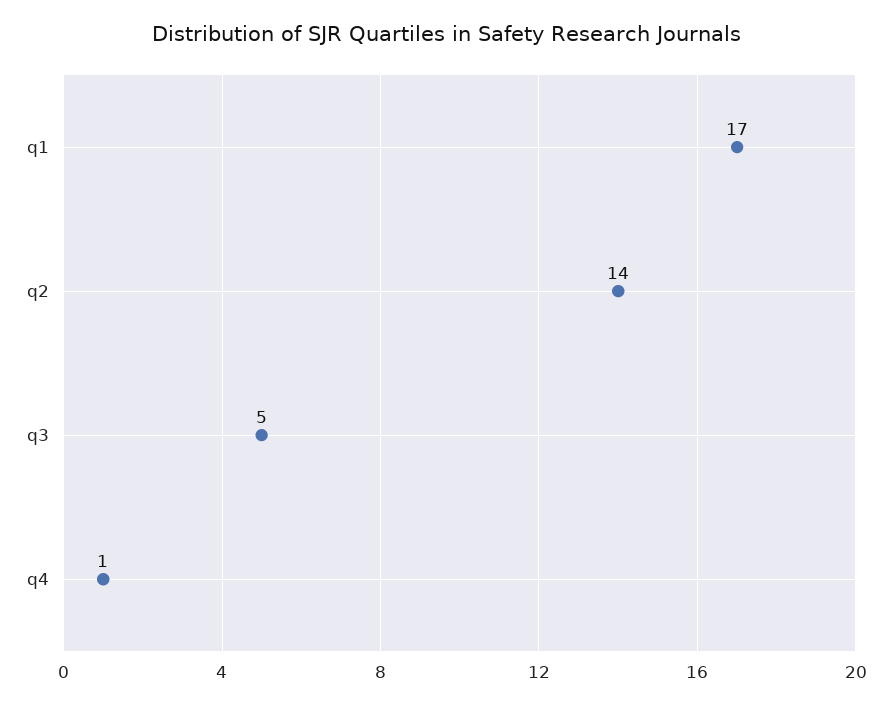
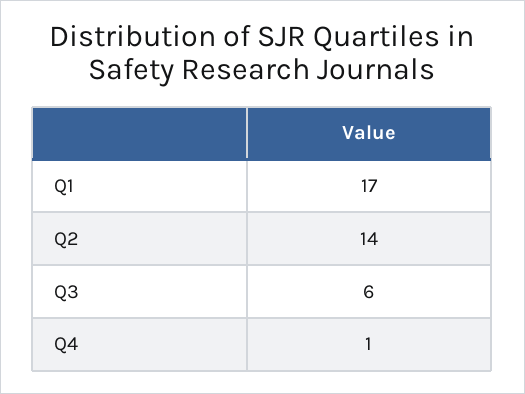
q3: 5 -> 6

